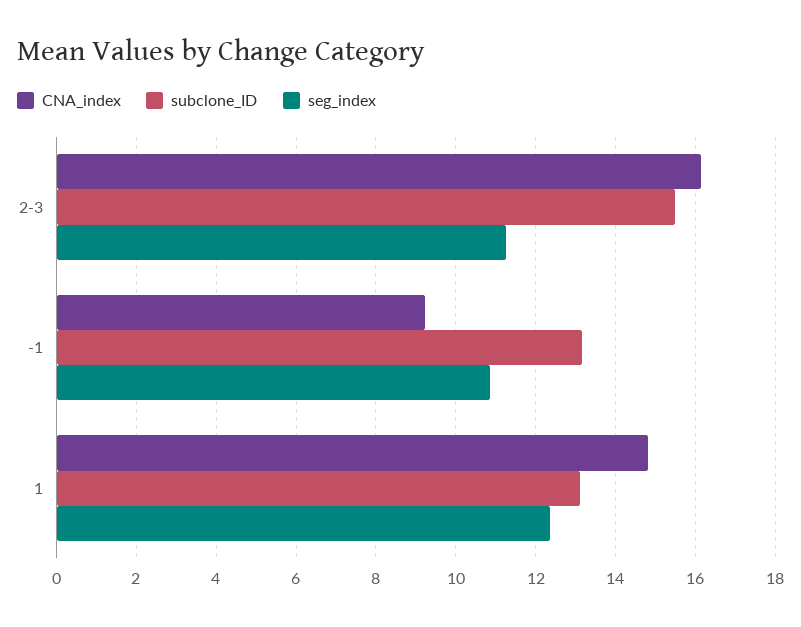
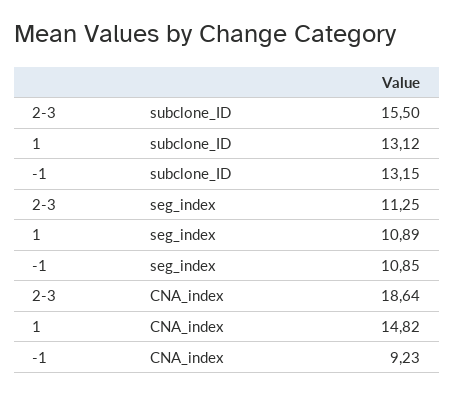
CNA_index, 2-3: 16.2 -> 18.64
seg_index, 1: 12.4 -> 10.89

